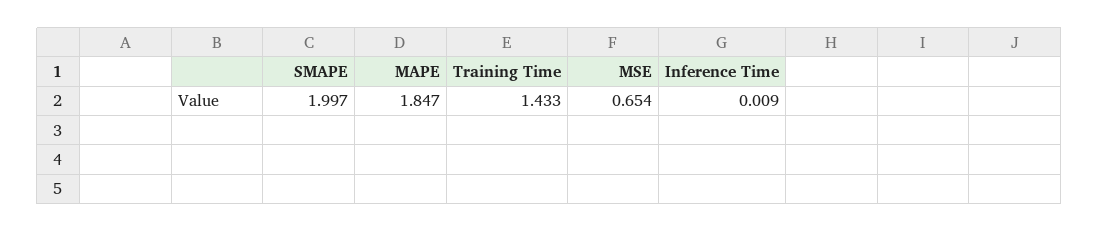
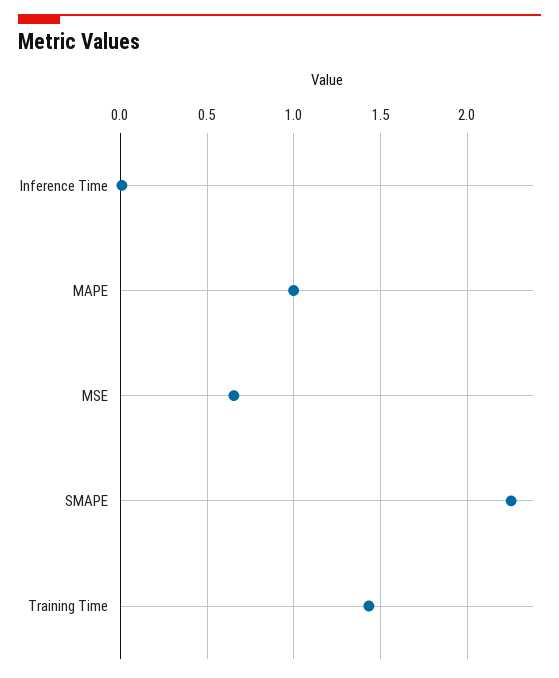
SMAPE: 1.997 -> 2.25
MAPE: 1.847 -> 1

